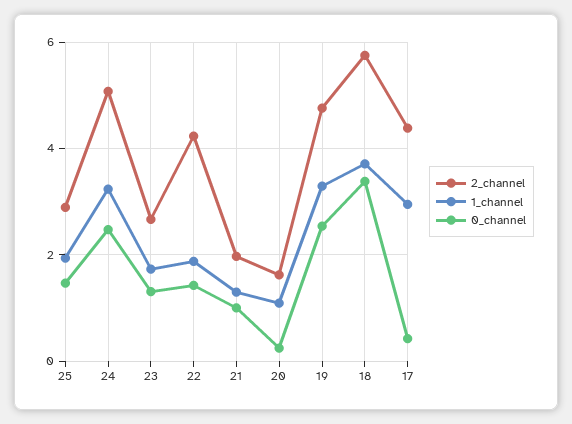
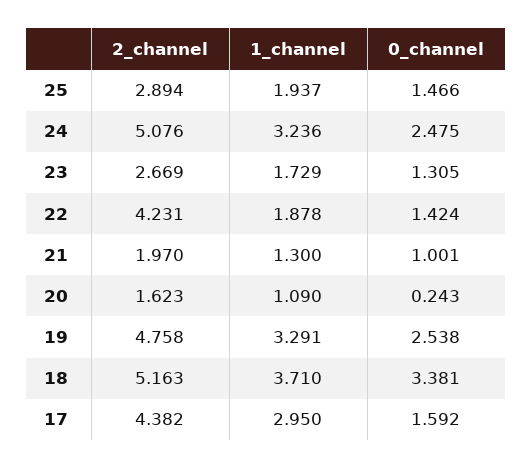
2_channel, 18: 5.8 -> 5.163
0_channel, 17: 0.4 -> 1.592

